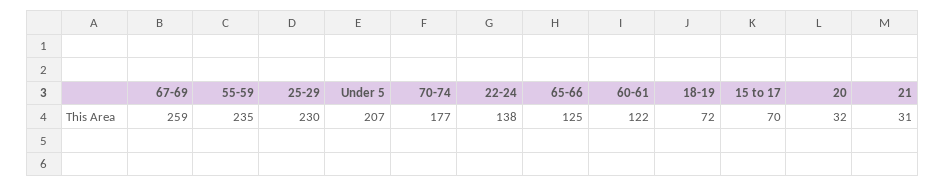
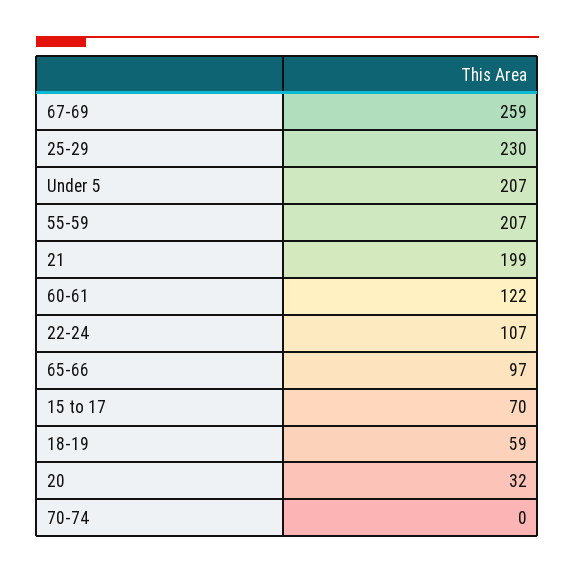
55-59: 235 -> 207
70-74: 177 -> 0
22-24: 138 -> 107
65-66: 125 -> 97
18-19: 72 -> 59
21: 31 -> 199

